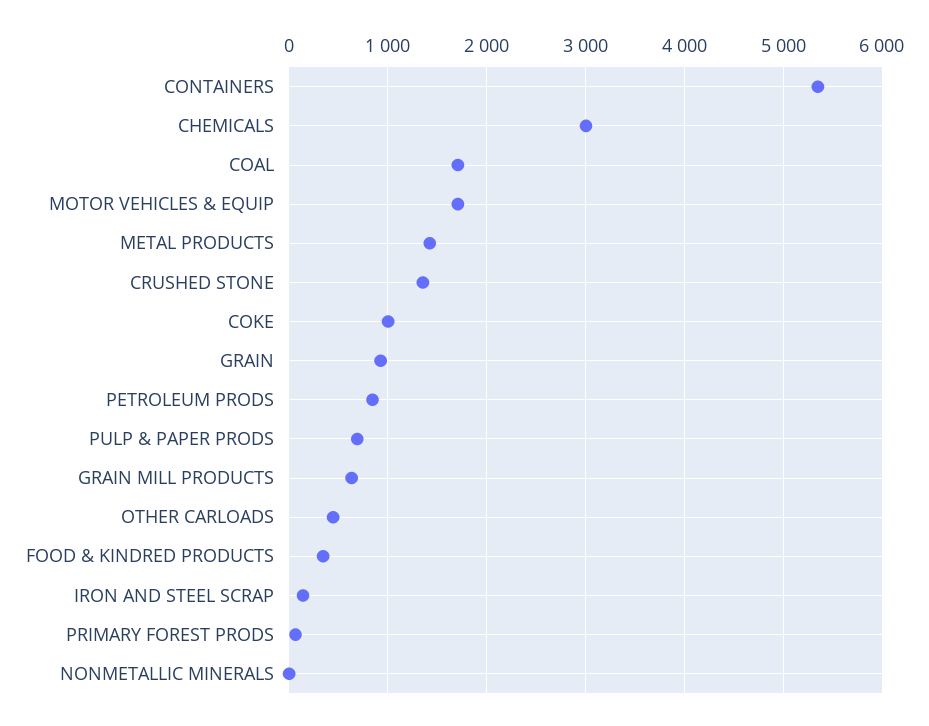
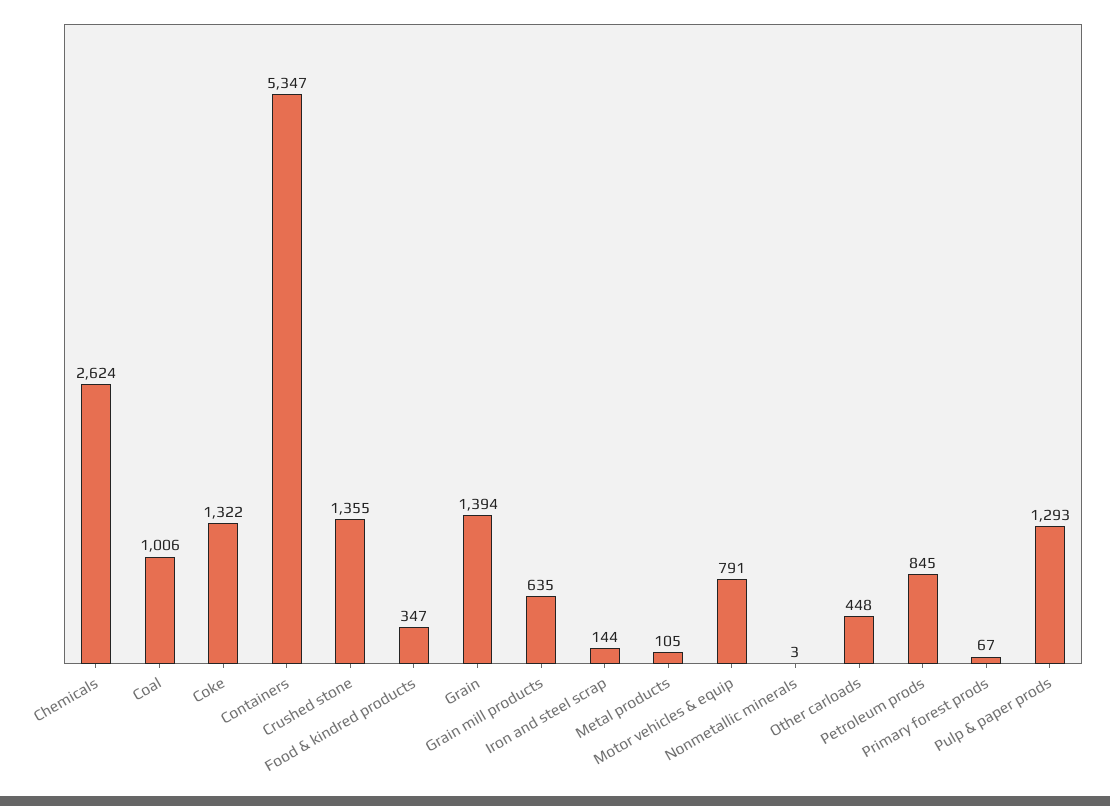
CHEMICALS: 3000 -> 2624
COAL: 1700 -> 1006
MOTOR VEHICLES & EQUIP: 1700 -> 791
METAL PRODUCTS: 1400 -> 105
COKE: 1000 -> 1322
GRAIN: 900 -> 1394
PULP & PAPER PRODS: 700 -> 1293

